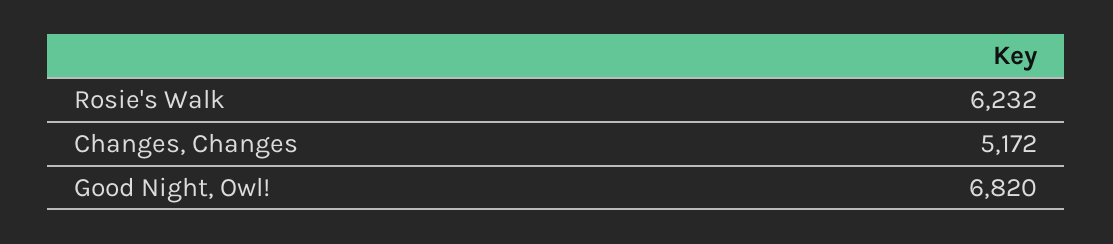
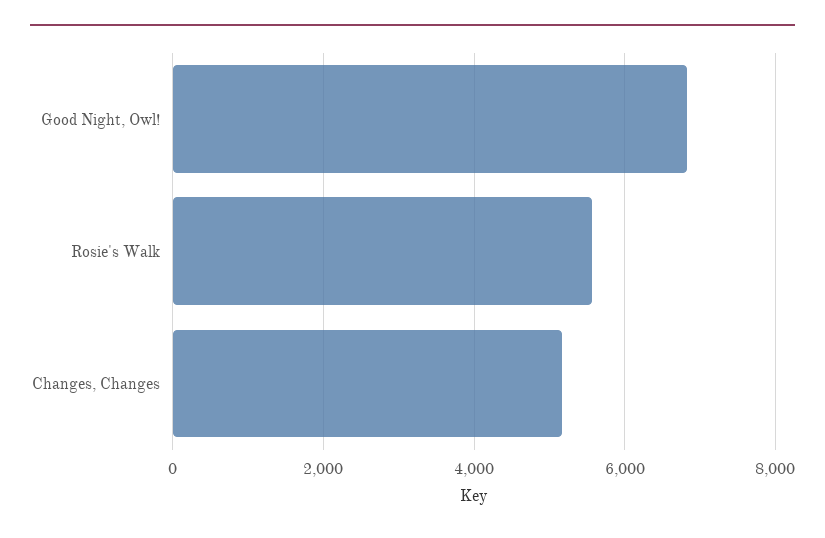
Rosie's Walk: 6232 -> 5600

